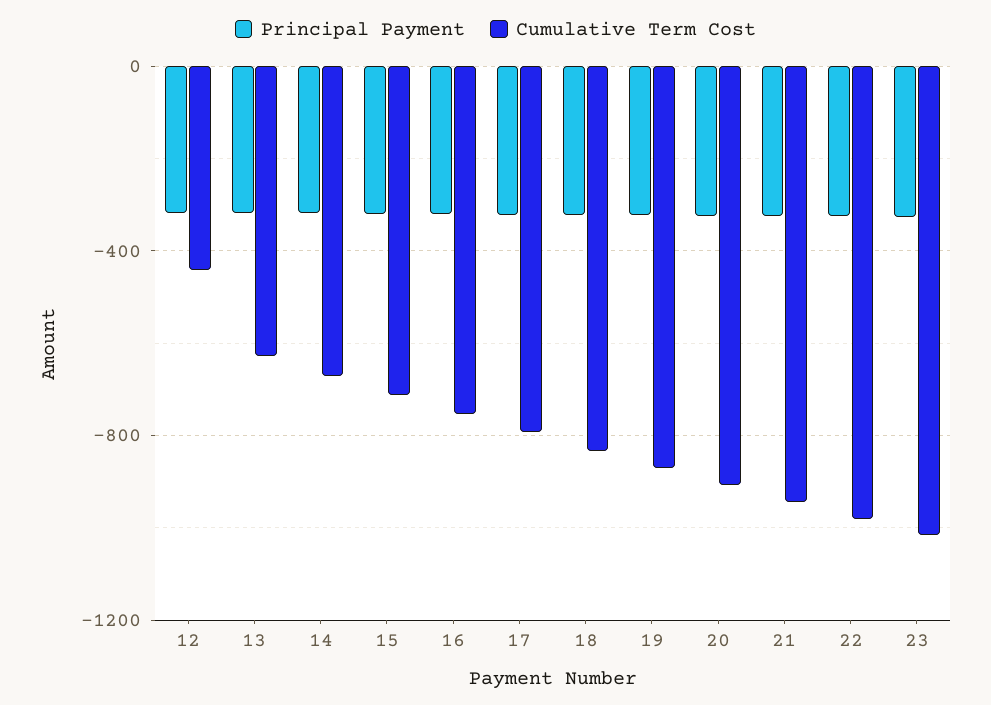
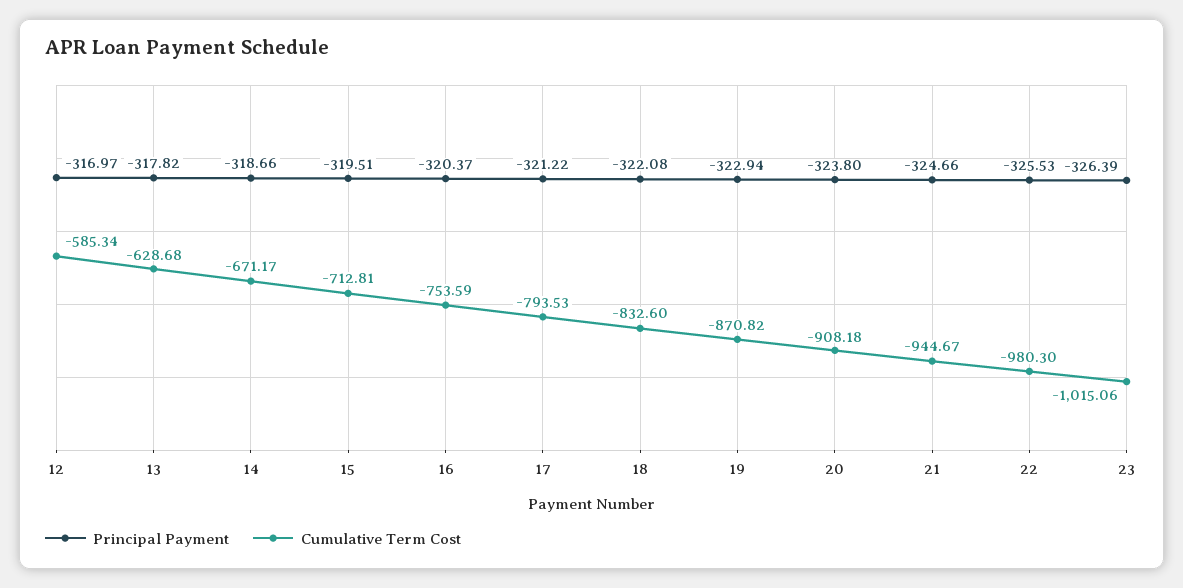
Cumulative Term Cost, 12: -450 -> -585.34

